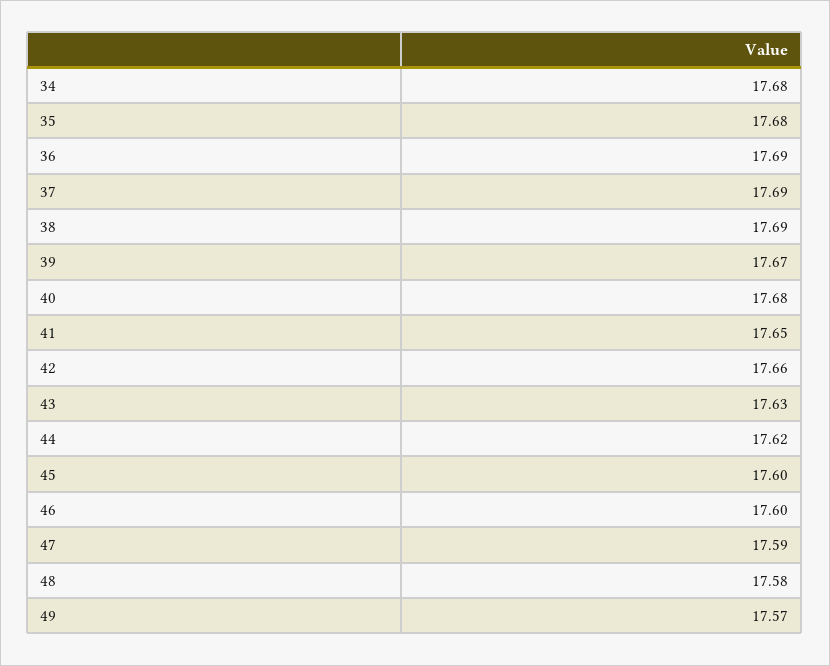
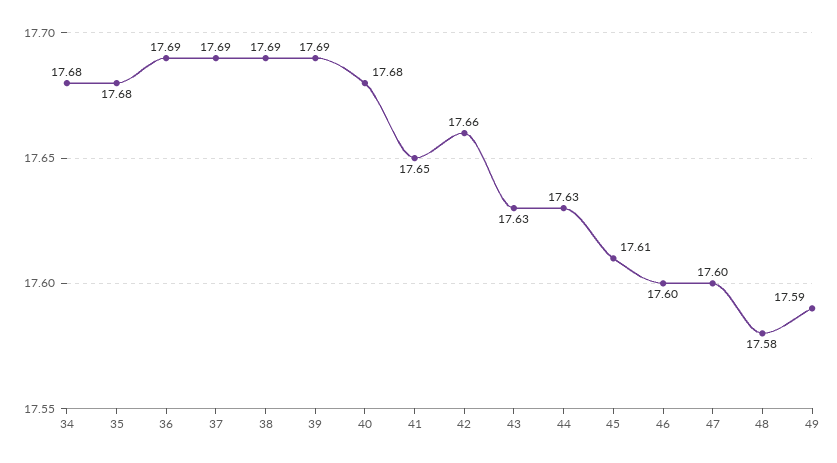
39: 17.67 -> 17.69
44: 17.62 -> 17.63
45: 17.6 -> 17.61
47: 17.59 -> 17.6
49: 17.57 -> 17.59

